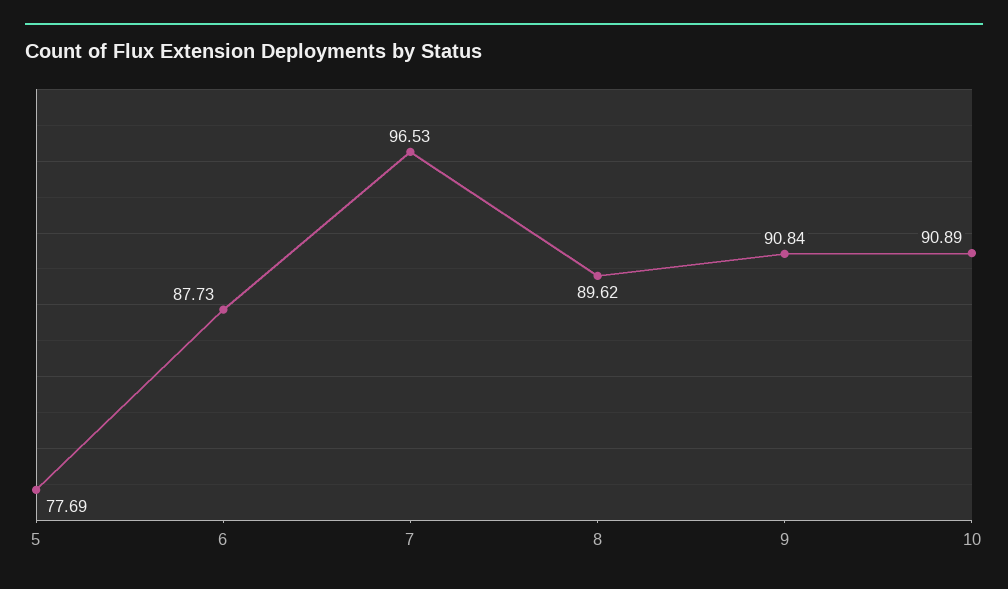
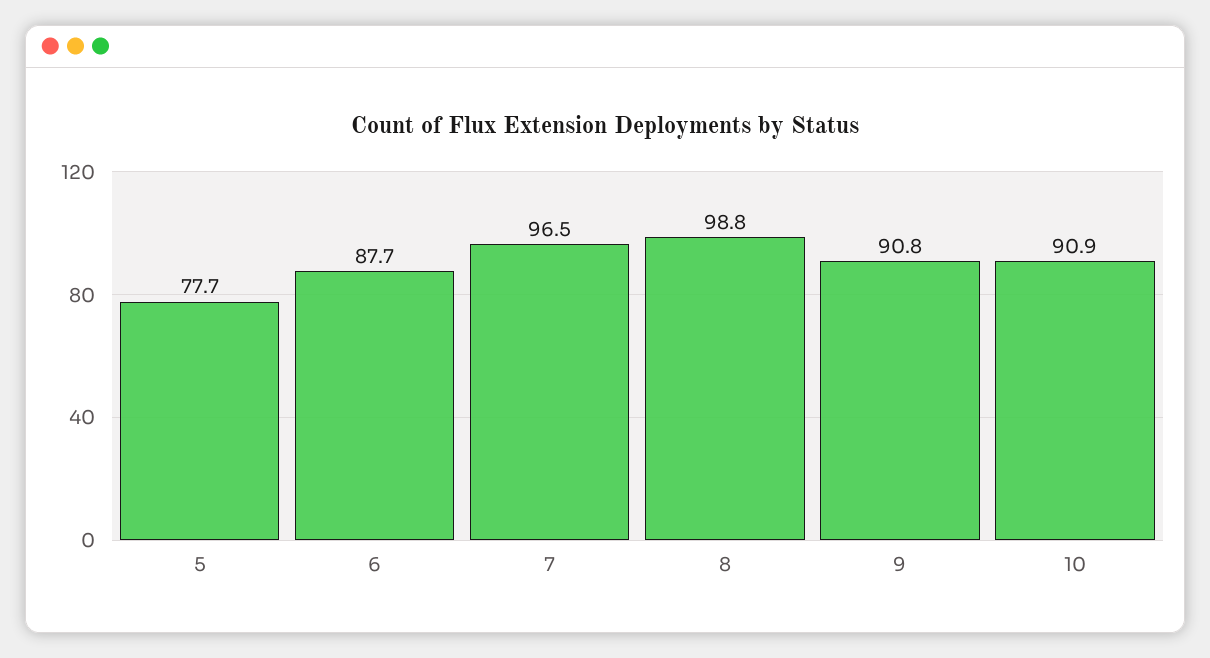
8: 89.62 -> 98.8

